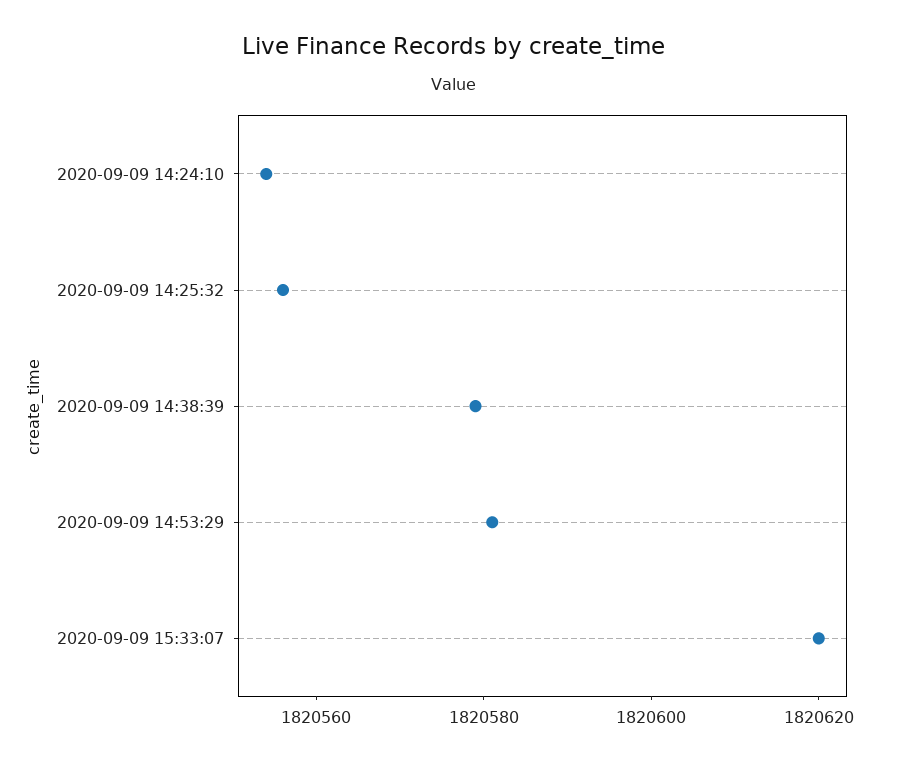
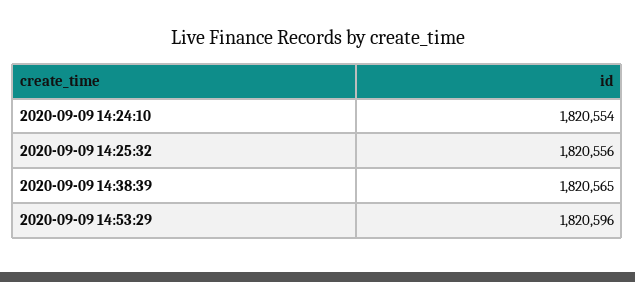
2020-09-09 14:38:39: 1820580 -> 1820565
2020-09-09 14:53:29: 1820580 -> 1820596
2020-09-09 15:33:07: 1820620 -> none

